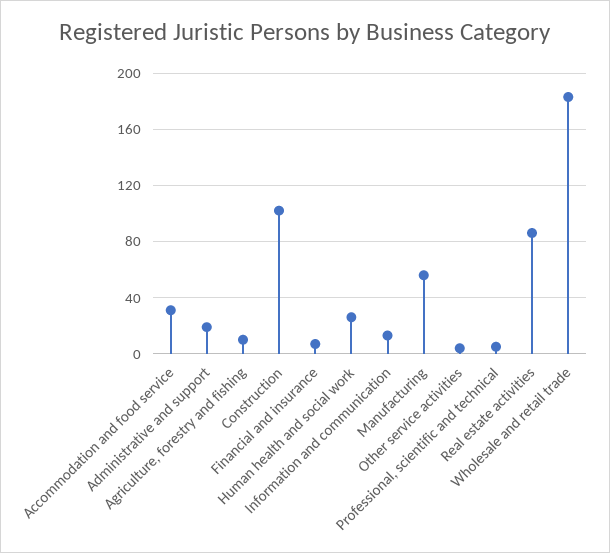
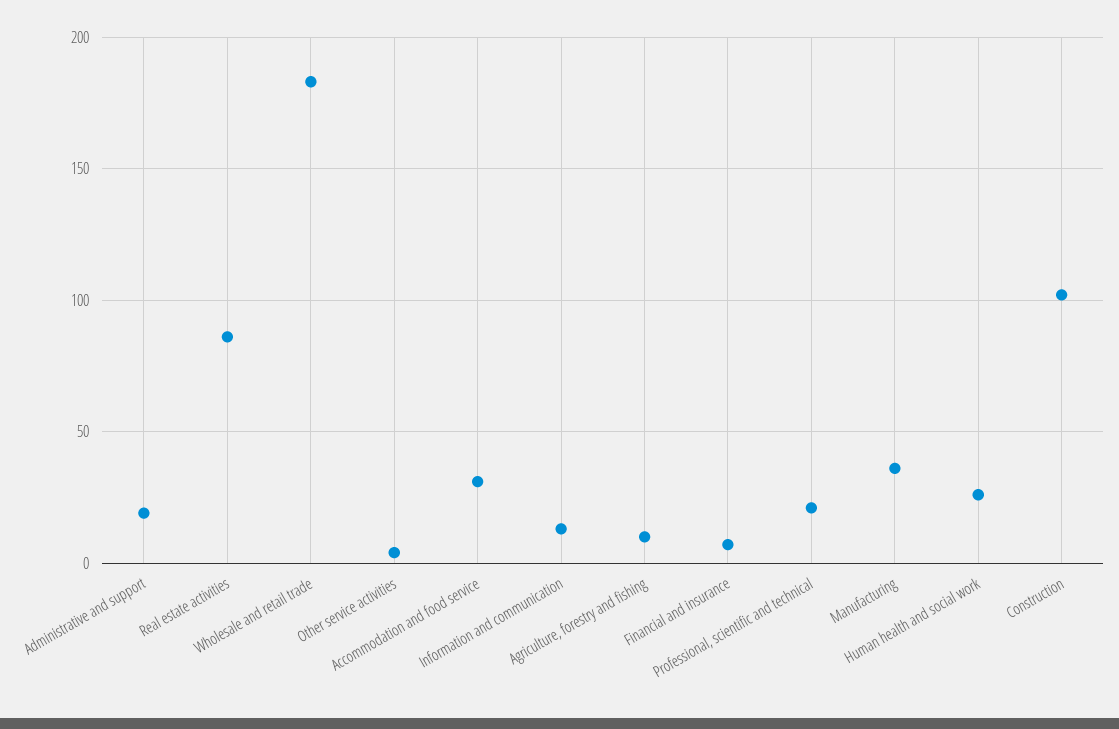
Manufacturing: 55 -> 35
Professional, scientific and technical: 5 -> 20

